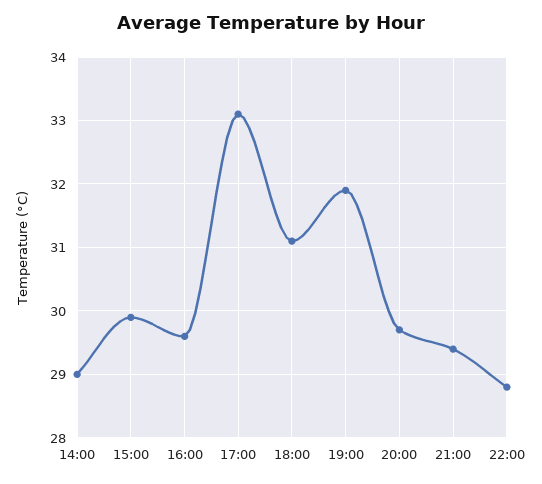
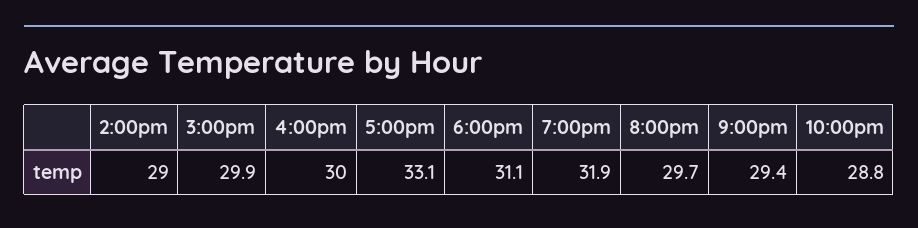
16:00: 29.6 -> 30

